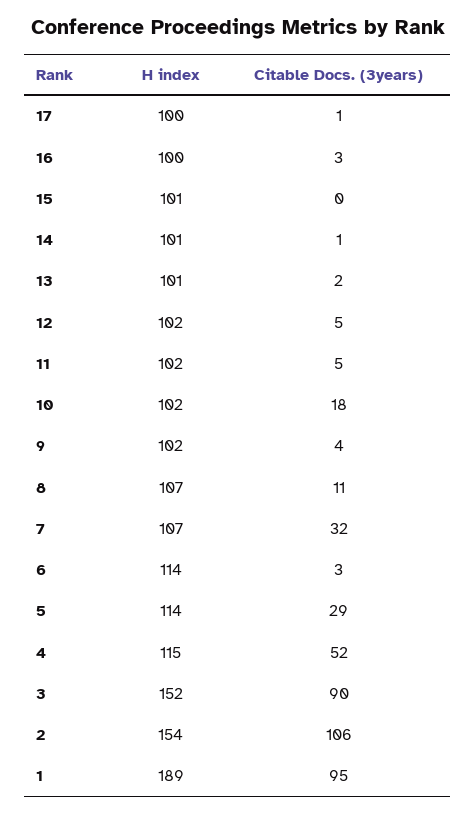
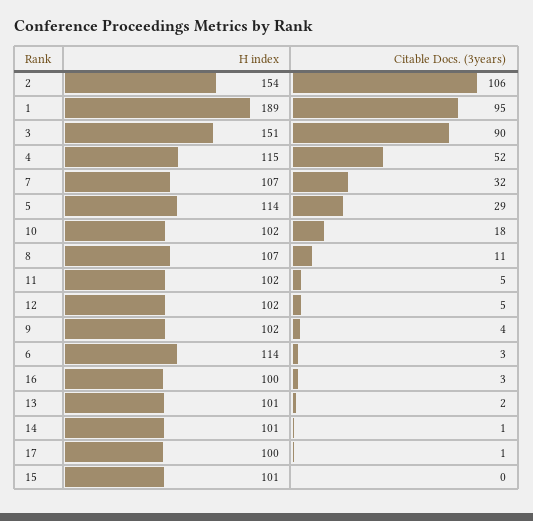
H index, 3: 152 -> 151

